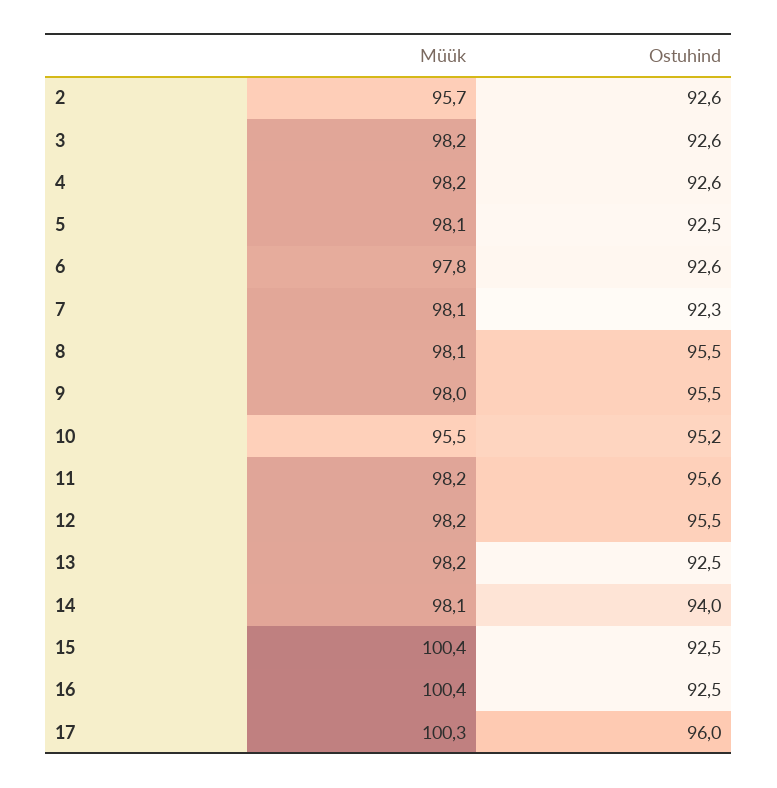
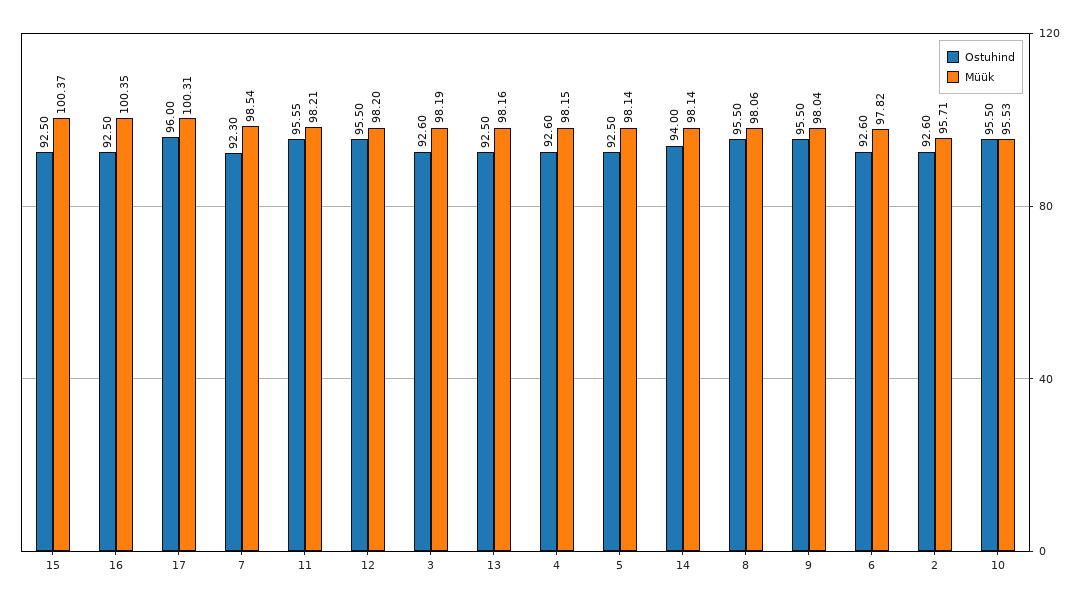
Müük, 7: 98.1 -> 98.54
Ostuhind, 10: 95.2 -> 95.5

